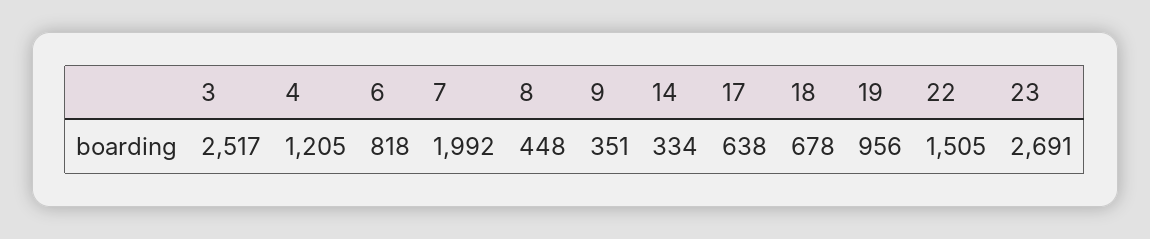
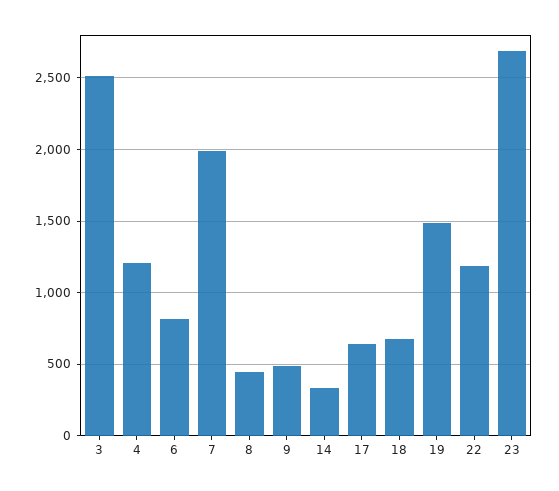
9: 351 -> 500
19: 956 -> 1500
22: 1505 -> 1200

